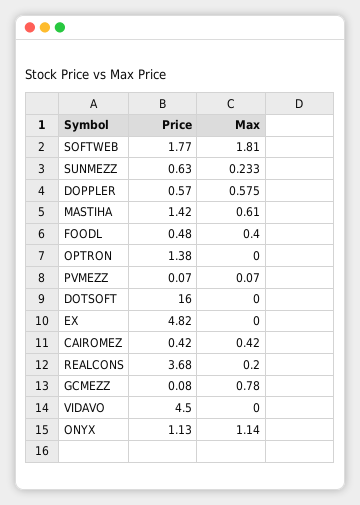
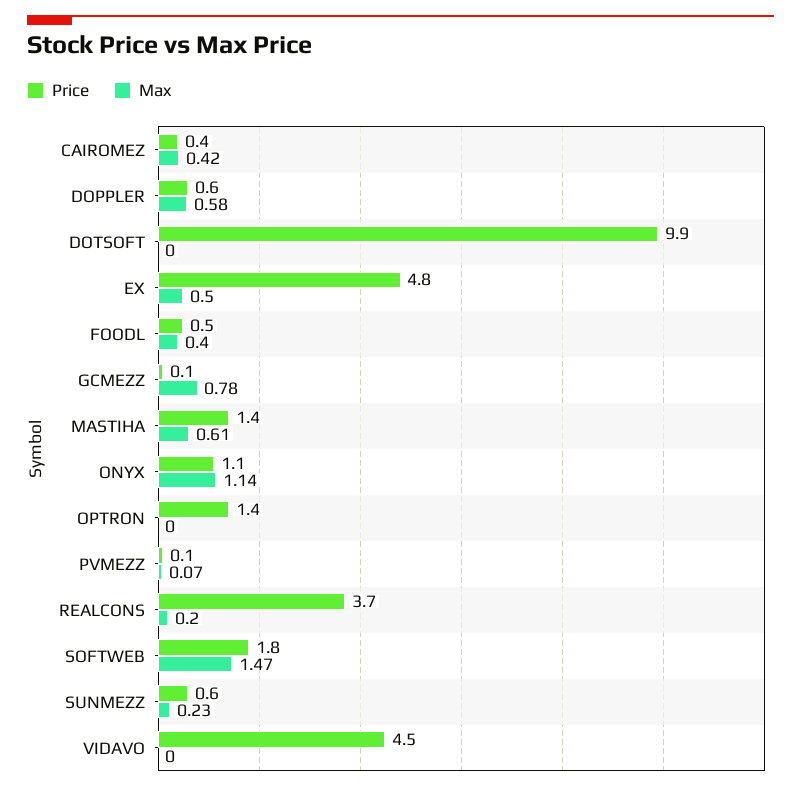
Max, SOFTWEB: 1.81 -> 1.47
Price, DOTSOFT: 16 -> 9.9
Max, EX: 0 -> 0.5

